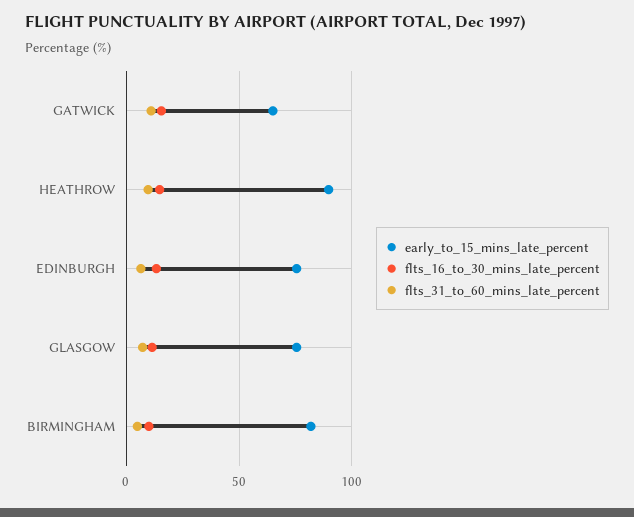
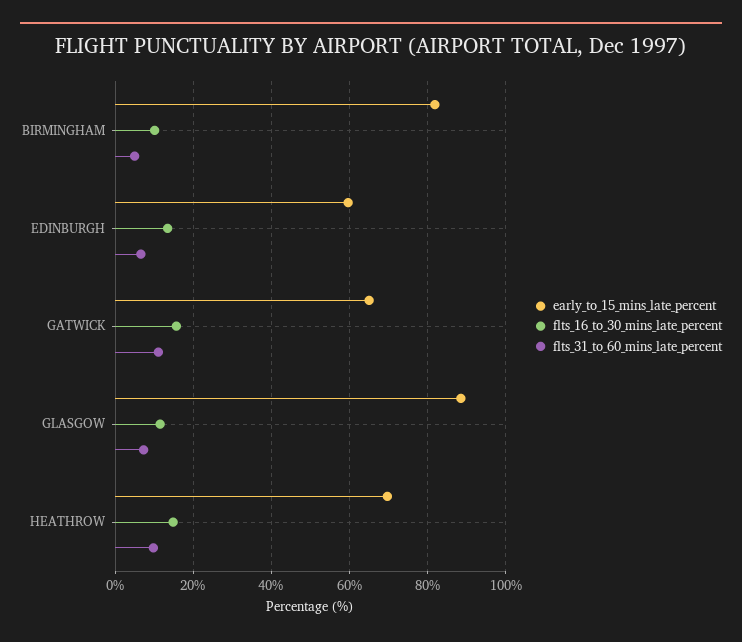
early_to_15_mins_late_percent, HEATHROW: 90 -> 70
early_to_15_mins_late_percent, EDINBURGH: 75 -> 60
early_to_15_mins_late_percent, GLASGOW: 75 -> 88

